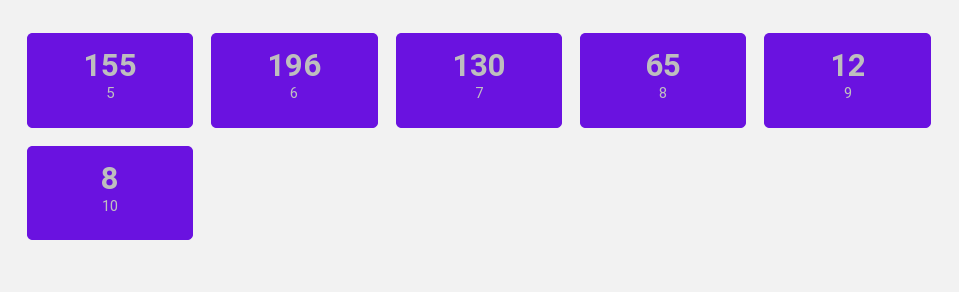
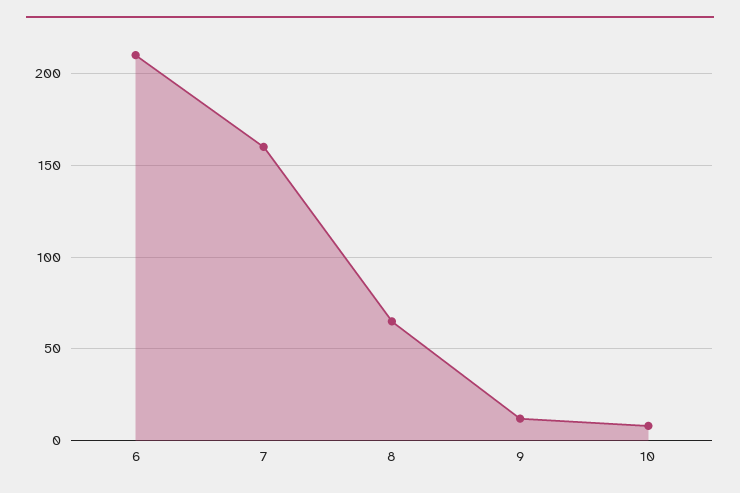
5: 155 -> none
6: 196 -> 210
7: 130 -> 160

